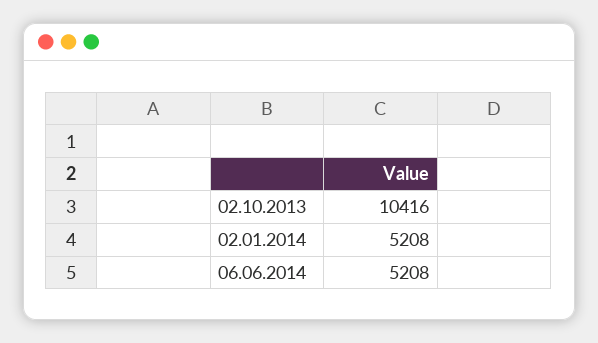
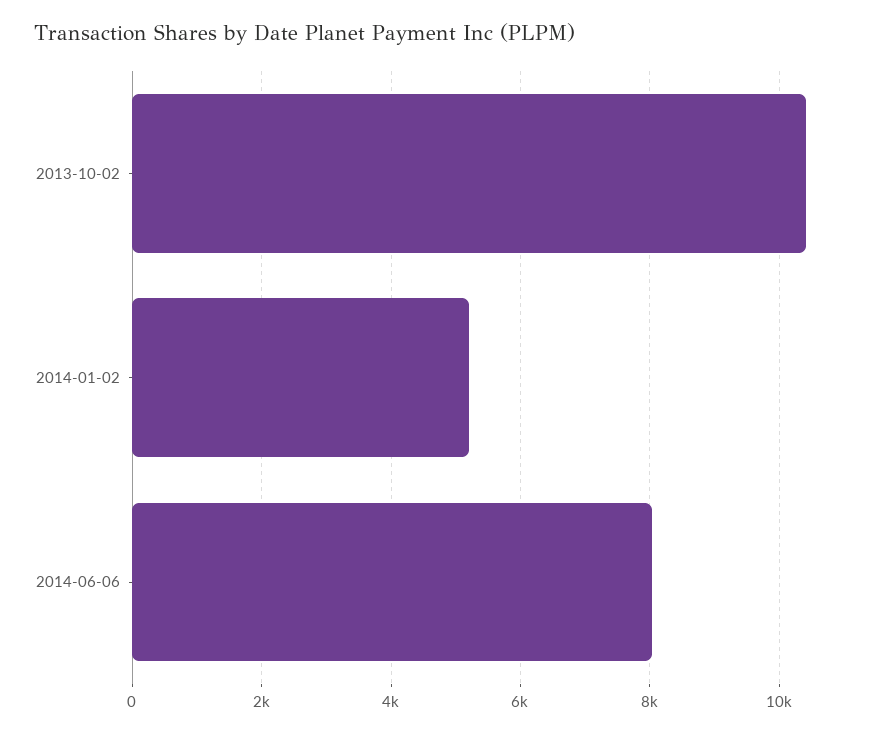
06.06.2014: 5208 -> 8000

